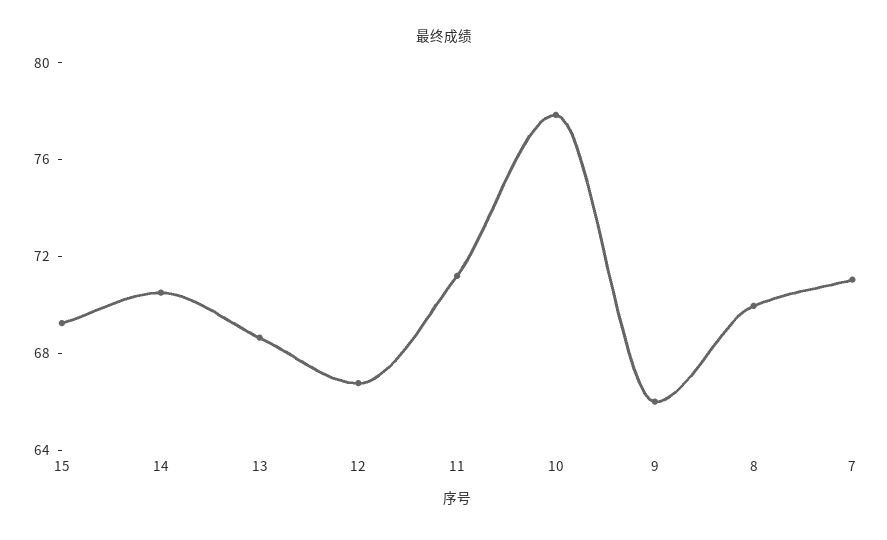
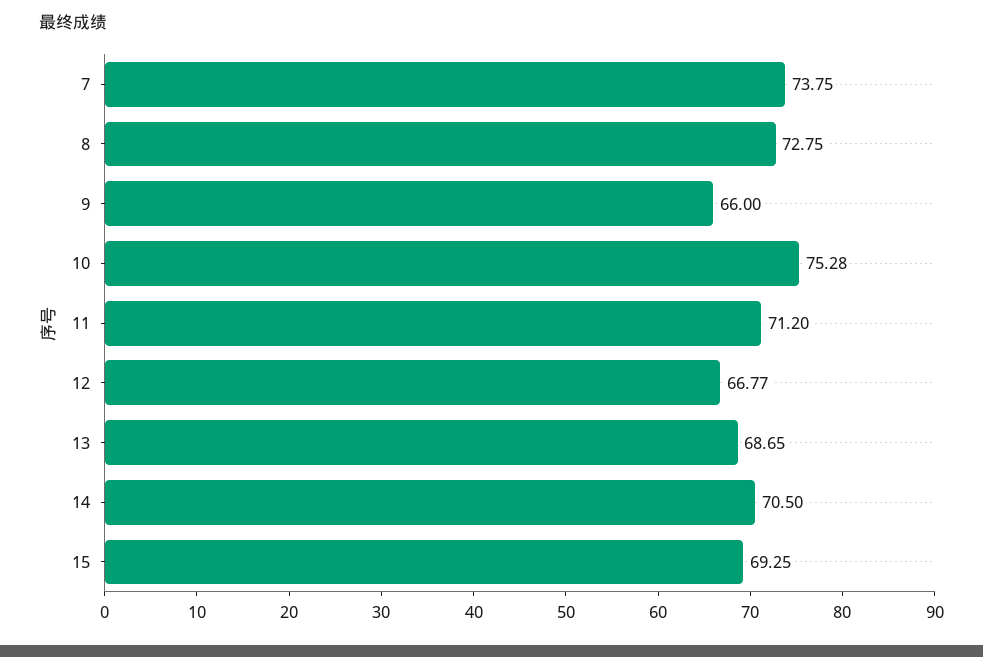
10: 78 -> 75.28
8: 70 -> 72.75
7: 71 -> 73.75

